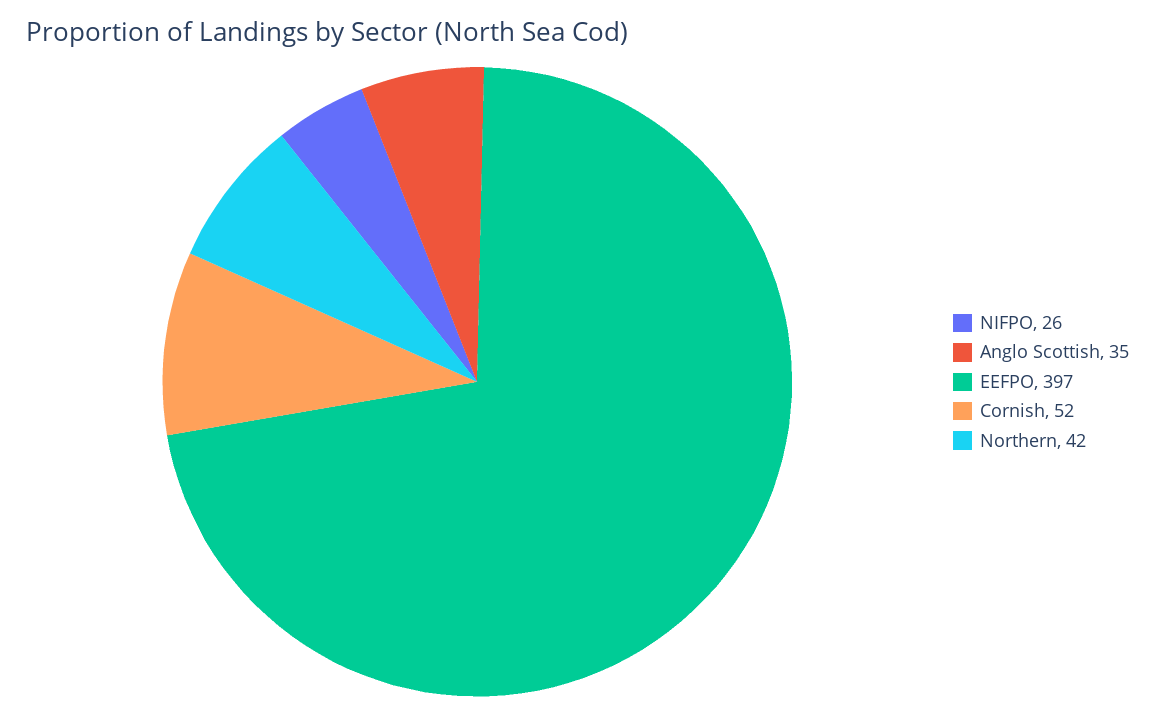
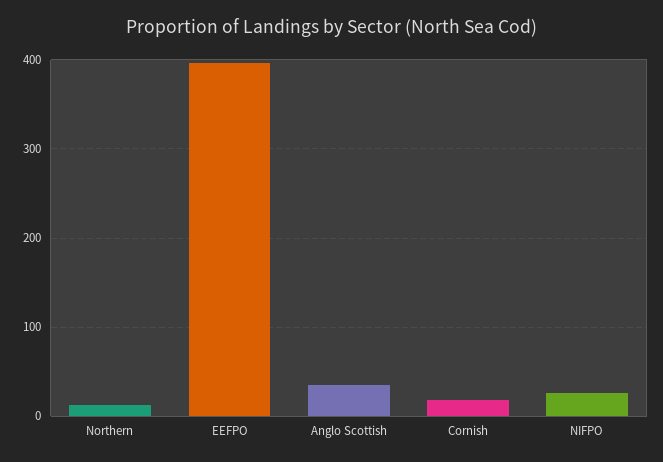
Cornish: 52 -> 20
Northern: 42 -> 10

